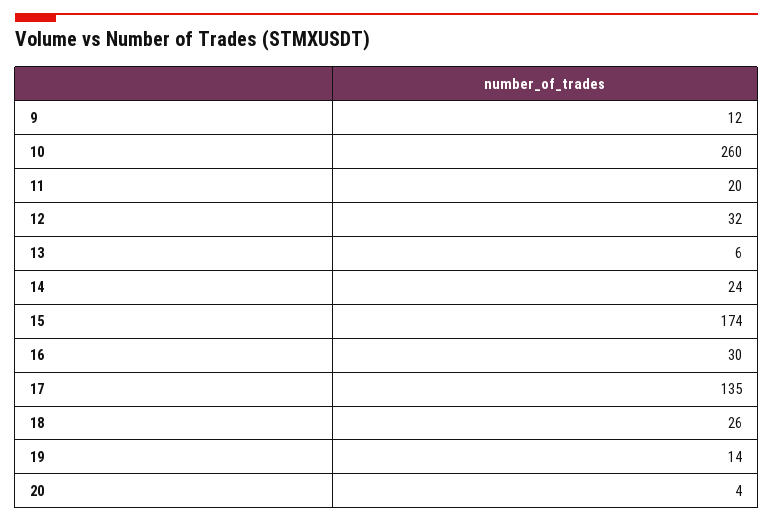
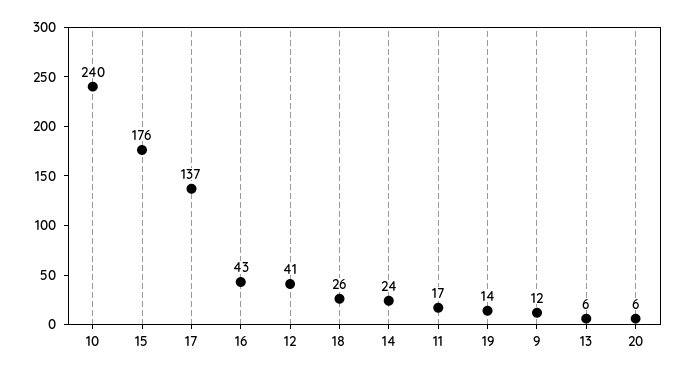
10: 260 -> 240
11: 20 -> 17
12: 32 -> 41
15: 174 -> 176
16: 30 -> 43
17: 135 -> 137
20: 4 -> 6

